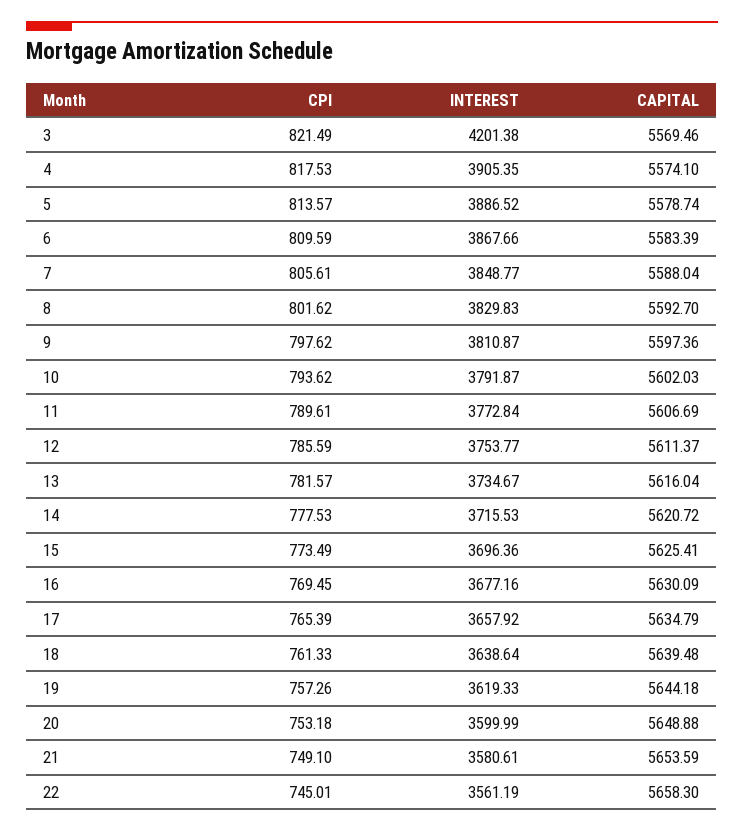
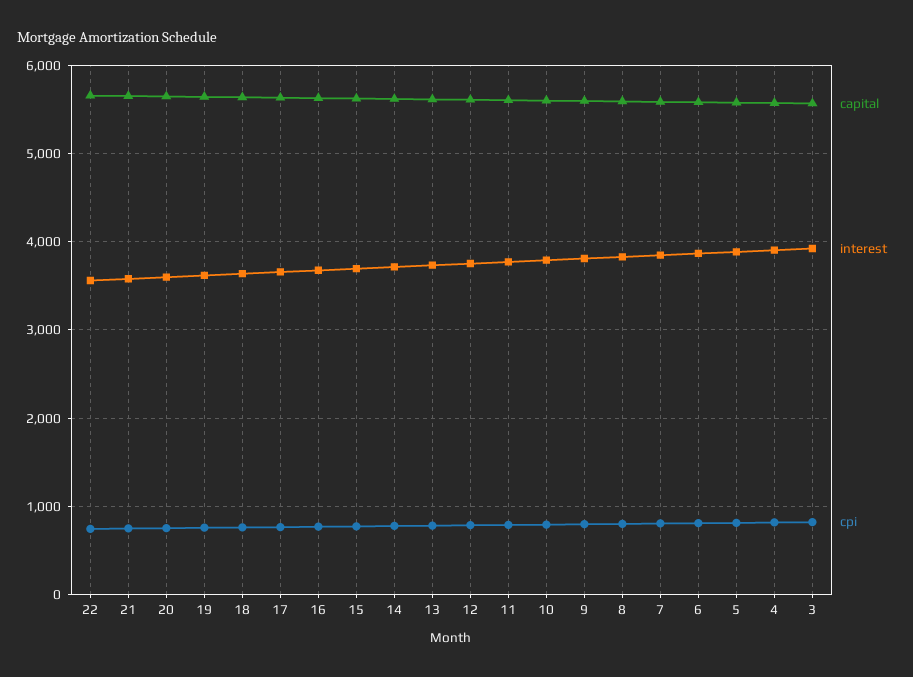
INTEREST, 3: 4201.38 -> 3900

